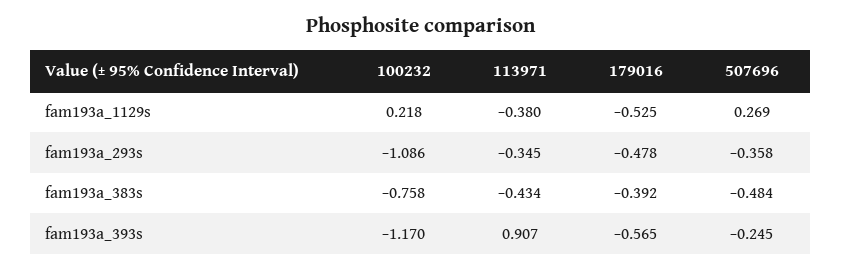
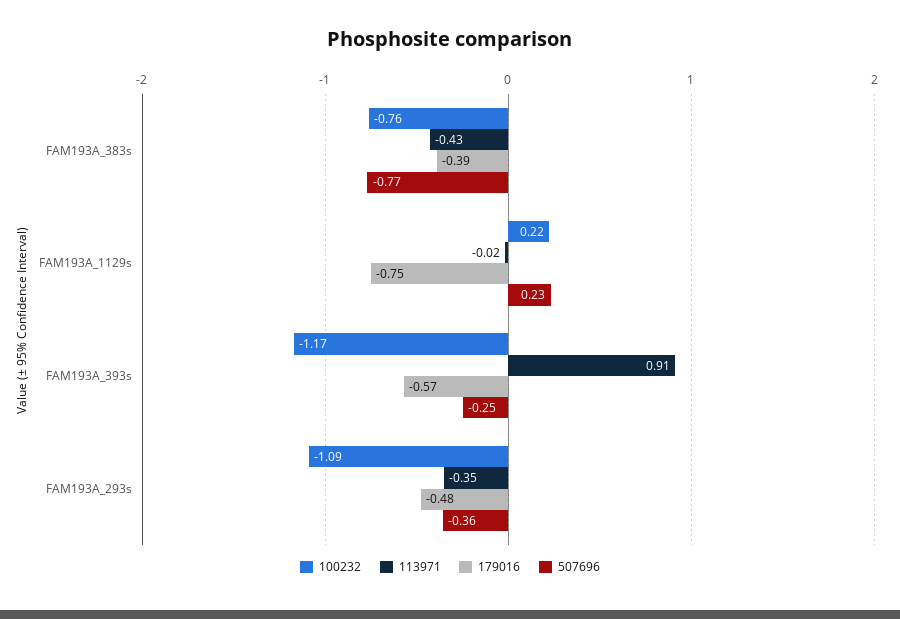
113971, fam193a_1129s: -0.38 -> -0.02
179016, fam193a_1129s: -0.525 -> -0.75
507696, fam193a_1129s: 0.269 -> 0.23
507696, fam193a_383s: -0.484 -> -0.77

